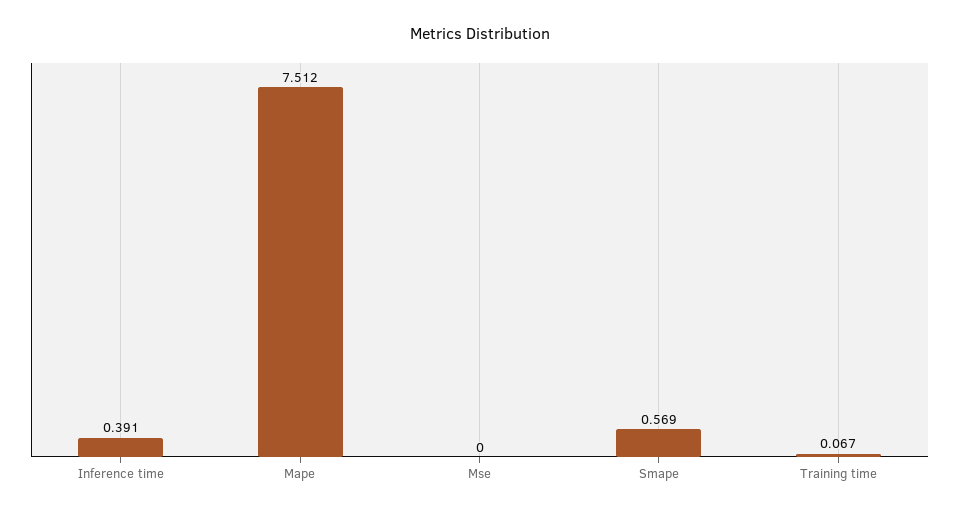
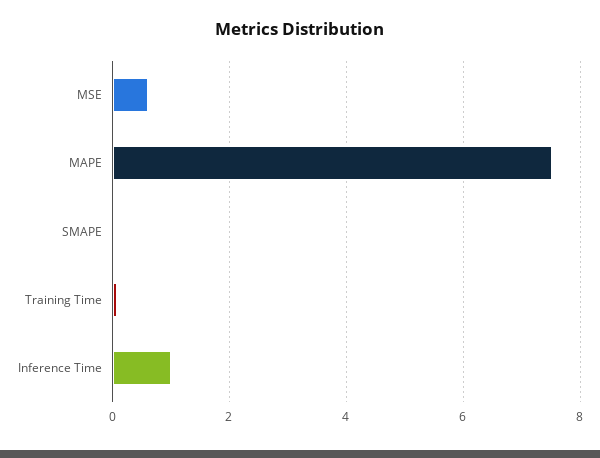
Inference time: 0.391 -> 1
Mse: 0 -> 0.6
Smape: 0.569 -> 0

